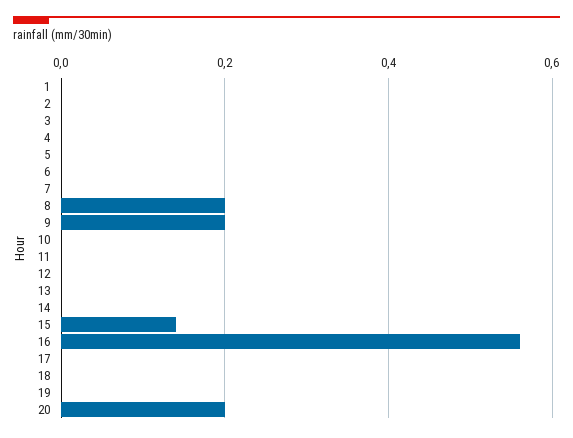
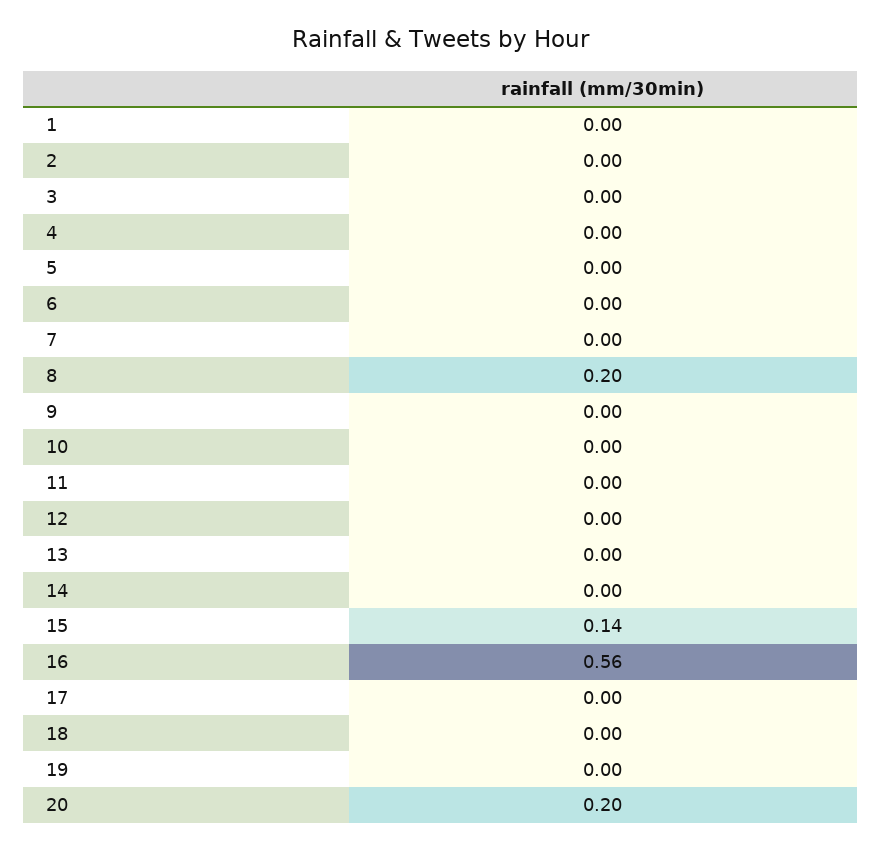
9: 0.2 -> 0

